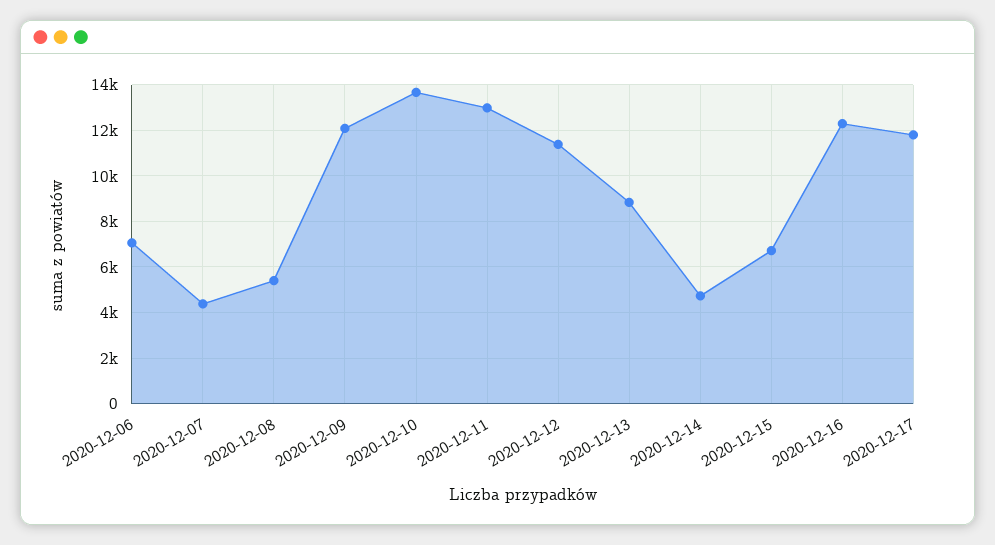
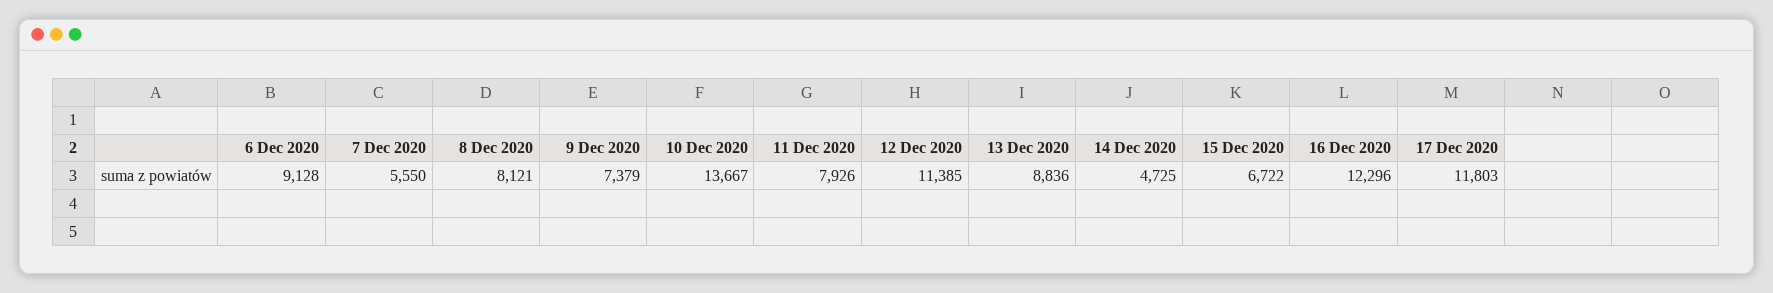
2020-12-06: 7000 -> 9128
2020-12-07: 4500 -> 5550
2020-12-08: 5500 -> 8121
2020-12-09: 12000 -> 7379
2020-12-11: 13000 -> 7926

